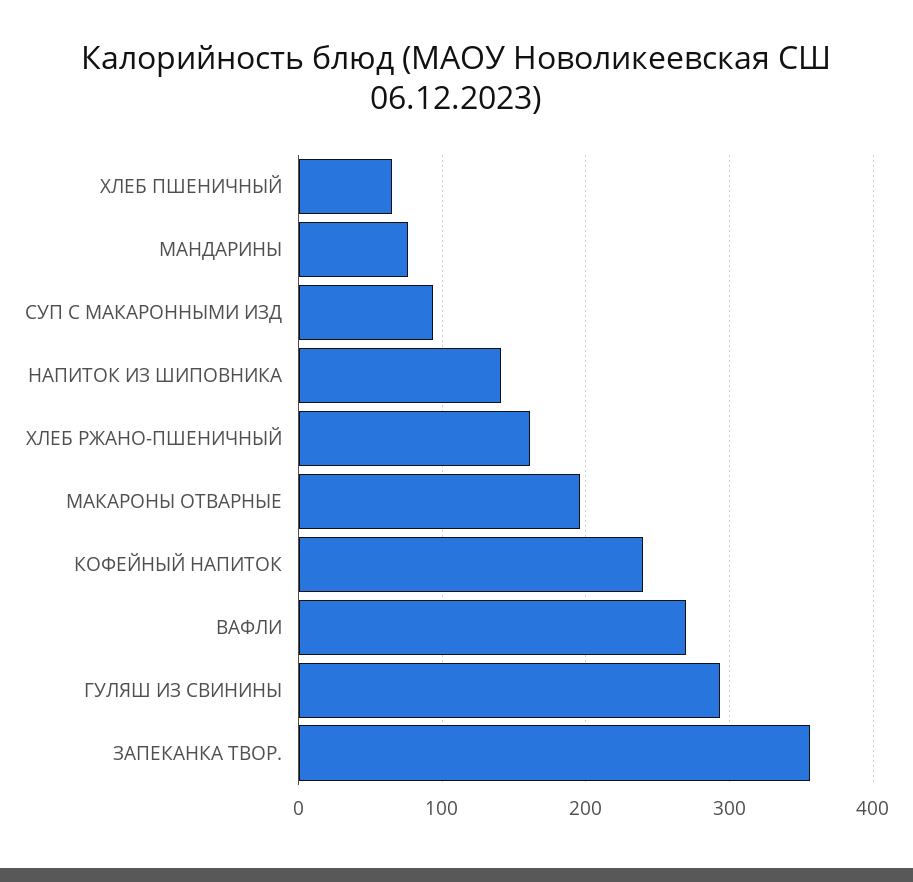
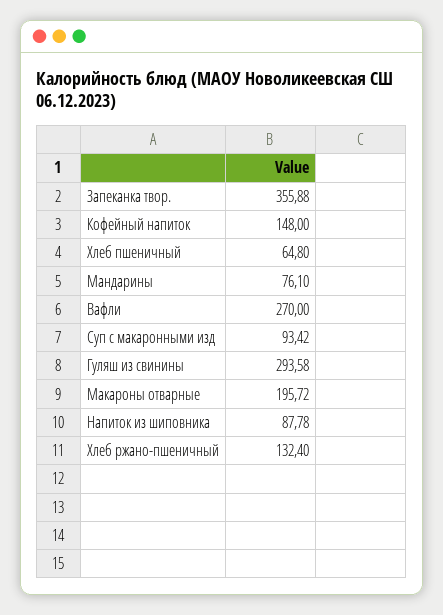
НАПИТОК ИЗ ШИПОВНИКА: 140 -> 87.78
ХЛЕБ РЖАНО-ПШЕНИЧНЫЙ: 160 -> 132.4
КОФЕЙНЫЙ НАПИТОК: 240 -> 148

